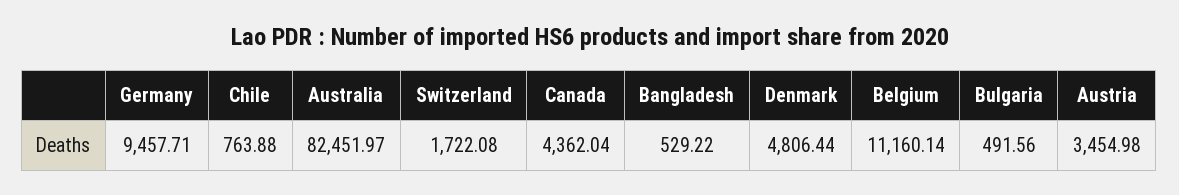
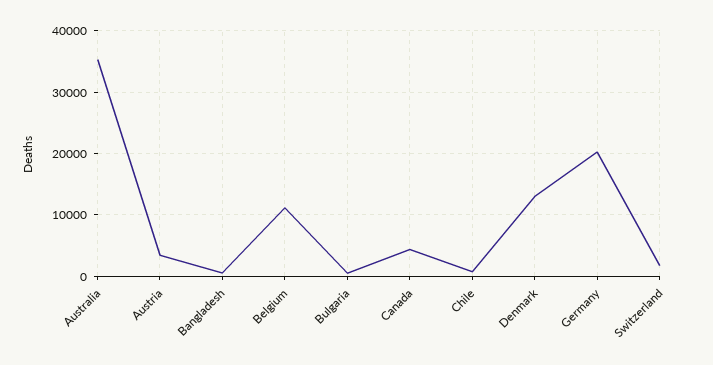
Germany: 9457.71 -> 20000
Australia: 82451.97 -> 35000
Denmark: 4806.44 -> 13000

